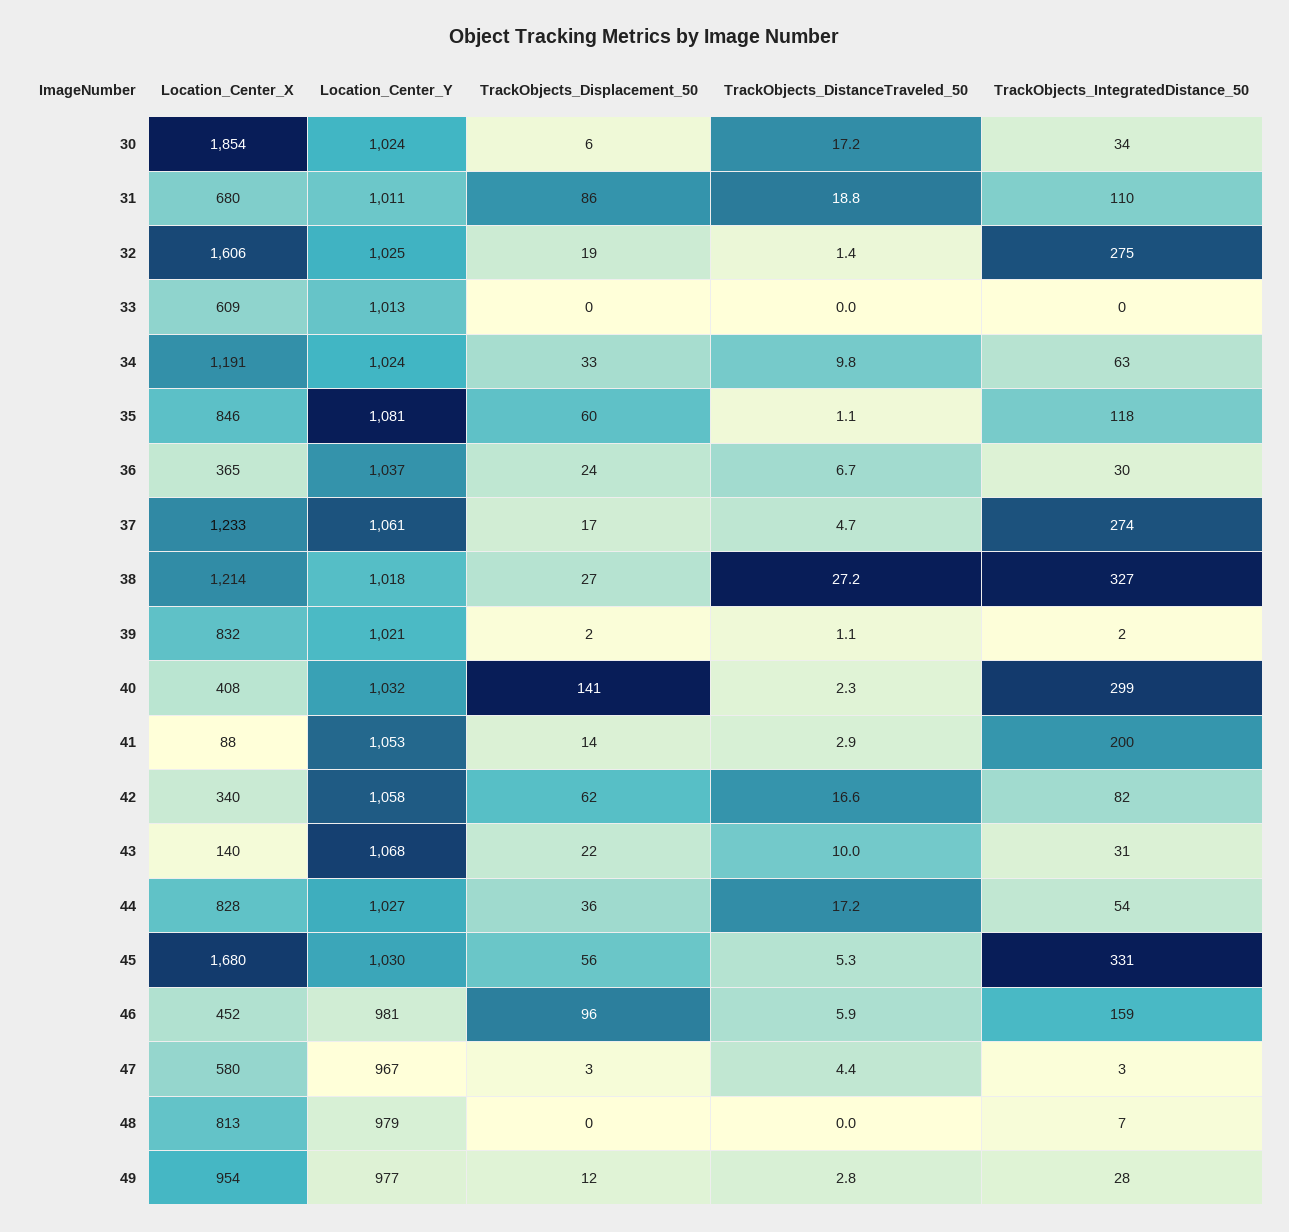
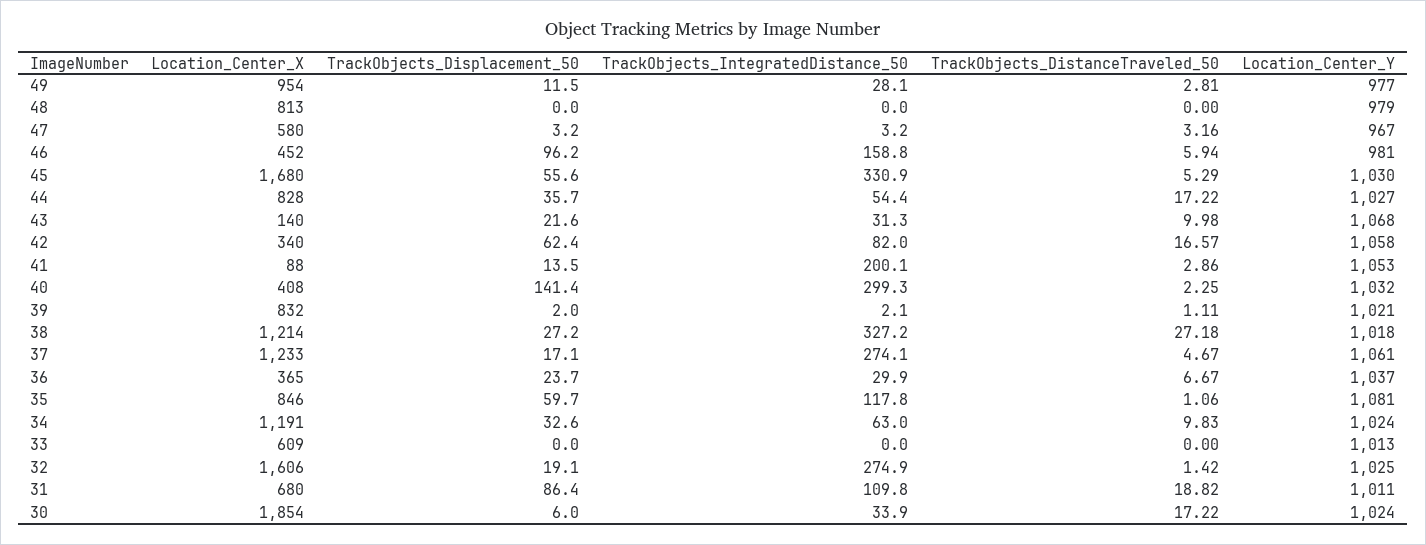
TrackObjects_DistanceTraveled_50, 47: 4.4 -> 3.16
TrackObjects_IntegratedDistance_50, 48: 7 -> 0

